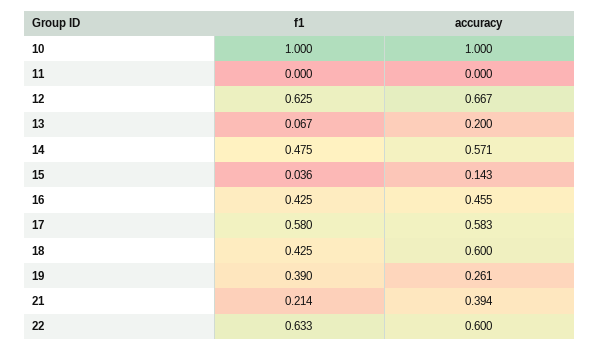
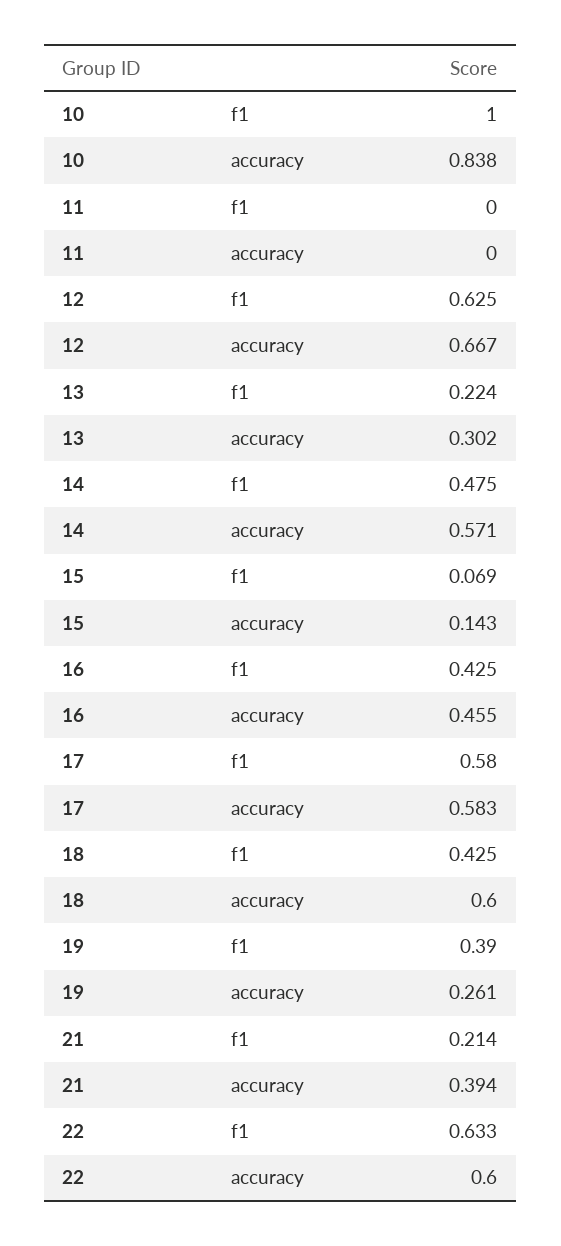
accuracy, 10: 1 -> 0.838
f1, 13: 0.067 -> 0.224
accuracy, 13: 0.2 -> 0.302
f1, 15: 0.036 -> 0.069

